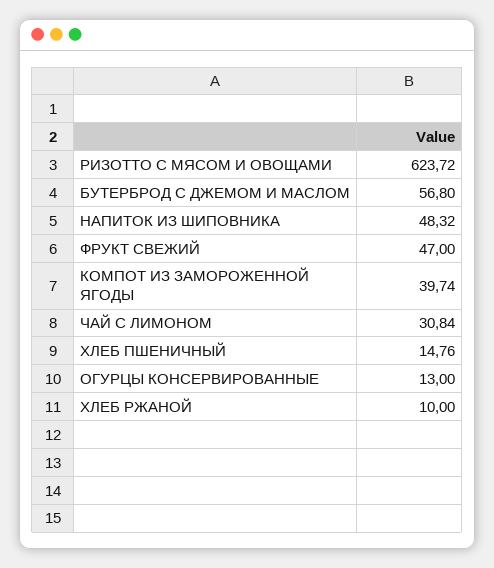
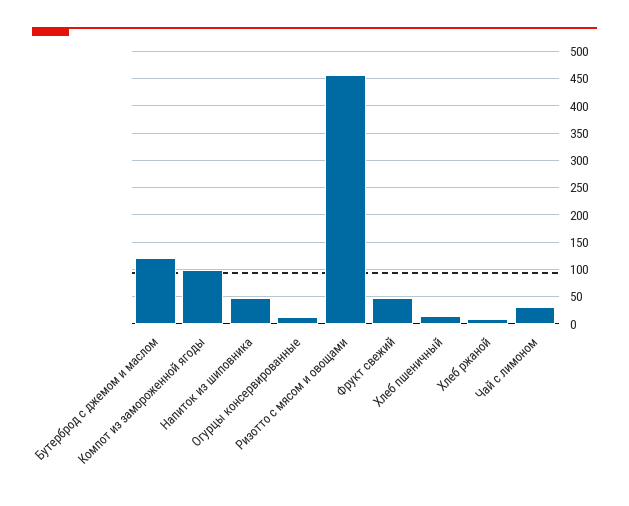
РИЗОТТО С МЯСОМ И ОВОЩАМИ: 623.72 -> 450
БУТЕРБРОД С ДЖЕМОМ И МАСЛОМ: 56.8 -> 125
КОМПОТ ИЗ ЗАМОРОЖЕННОЙ ЯГОДЫ: 39.74 -> 100

